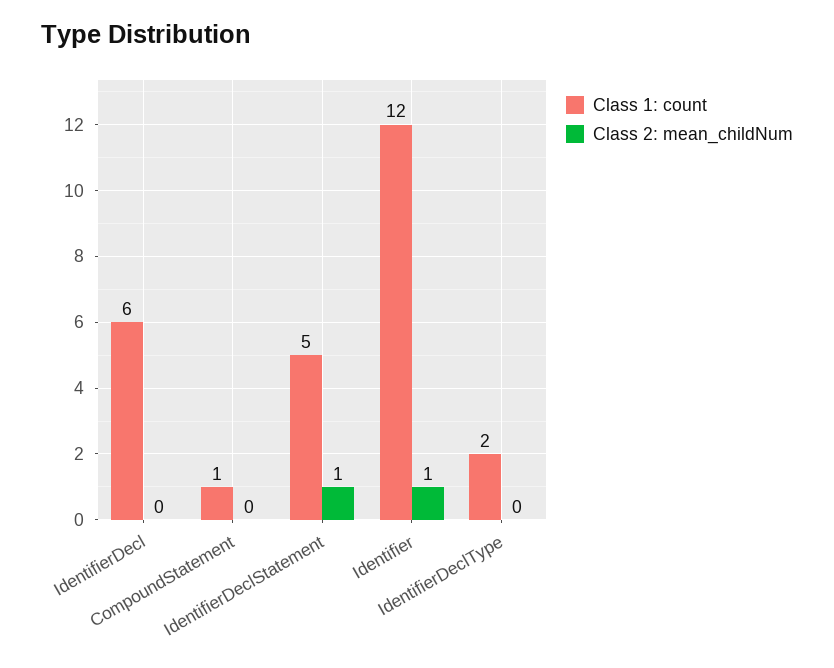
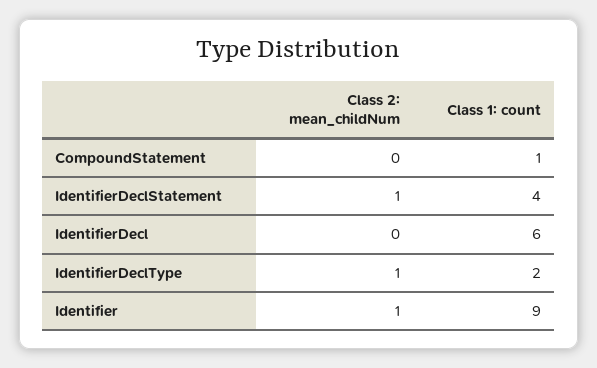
Class 1: count, IdentifierDeclStatement: 5 -> 4
Class 1: count, Identifier: 12 -> 9
Class 2: mean_childNum, IdentifierDeclType: 0 -> 1

